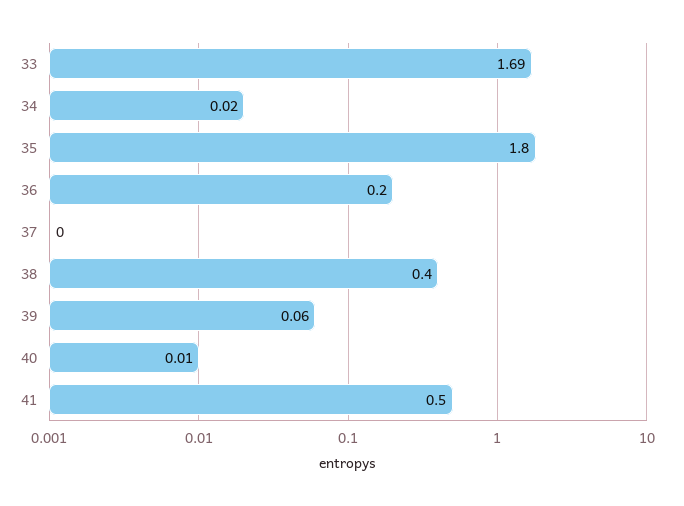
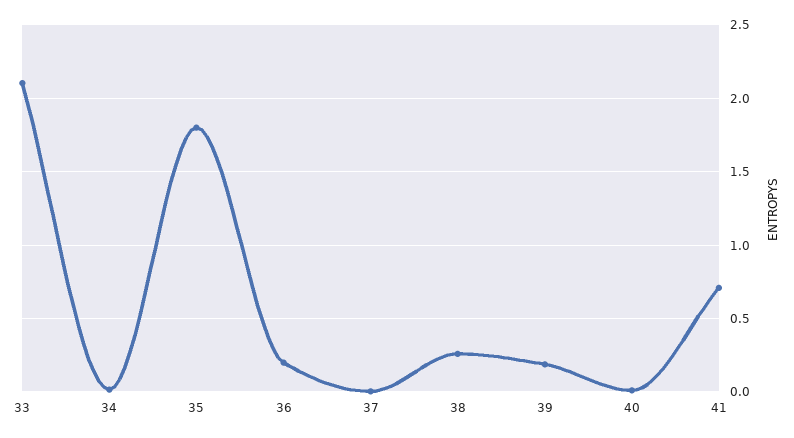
33: 1.69 -> 2.1
38: 0.4 -> 0.25
39: 0.06 -> 0.2
41: 0.5 -> 0.7

